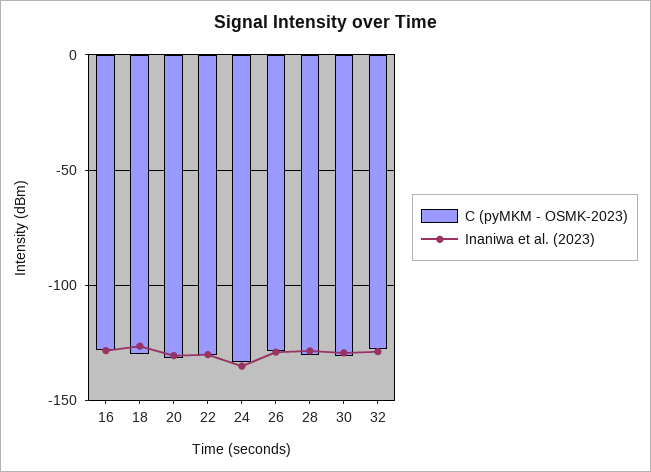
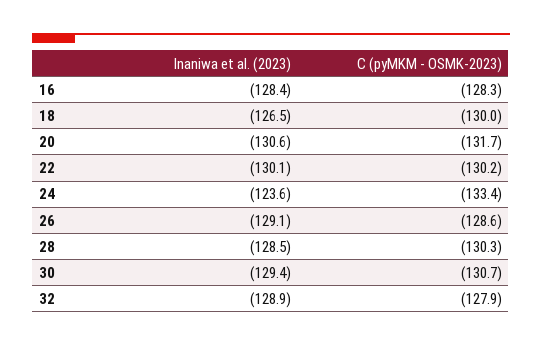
Inaniwa et al. (2023), 24: -135 -> -123.6

